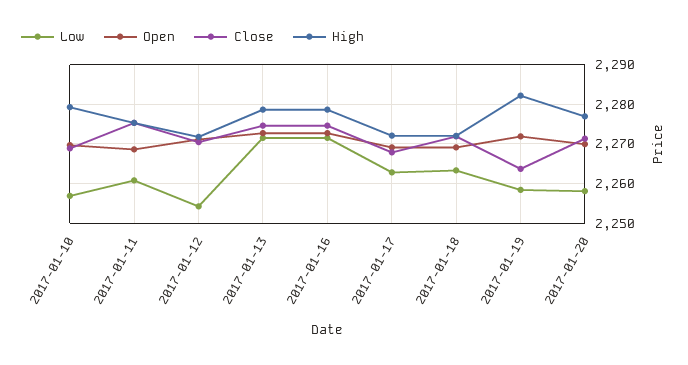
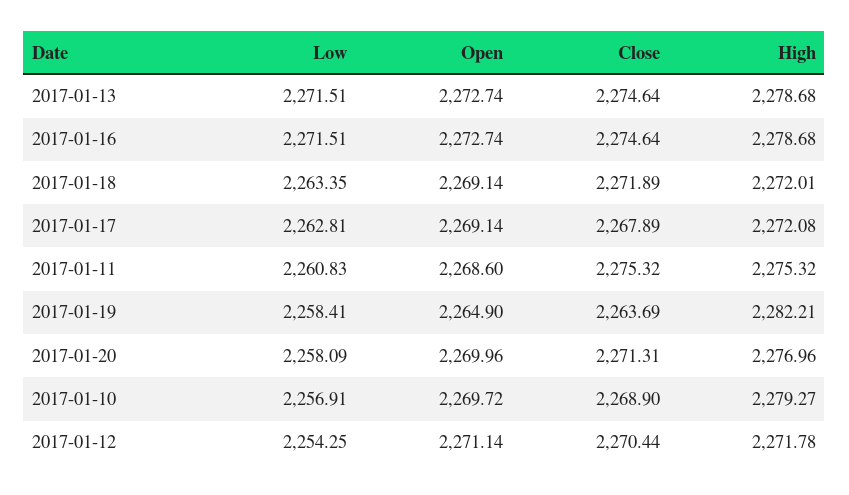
Open, 2017-01-19: 2272 -> 2264.9

